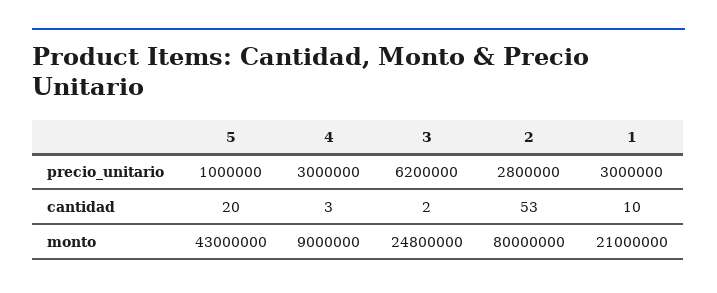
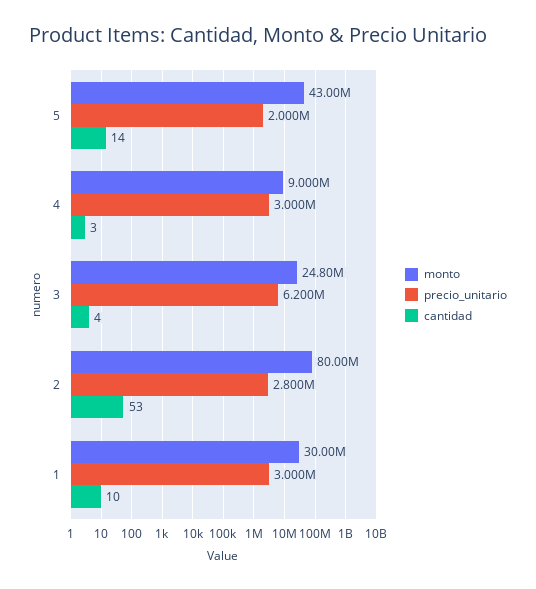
precio_unitario, 5: 1000000 -> 2000000
cantidad, 5: 20 -> 14
cantidad, 3: 2 -> 4
monto, 1: 21000000 -> 30000000

